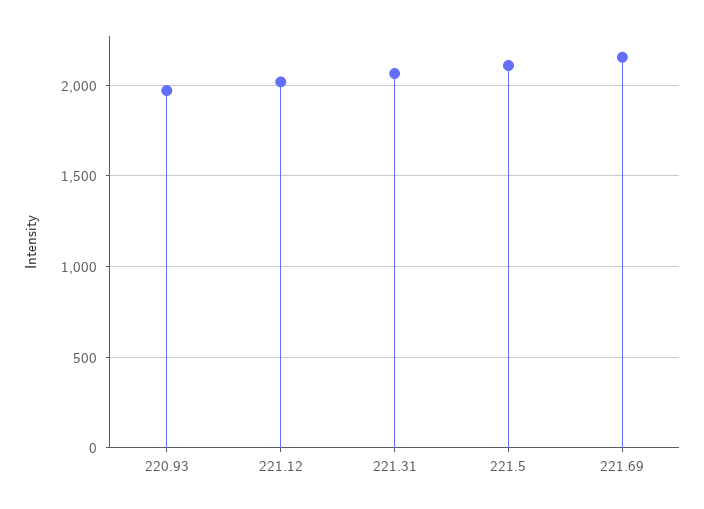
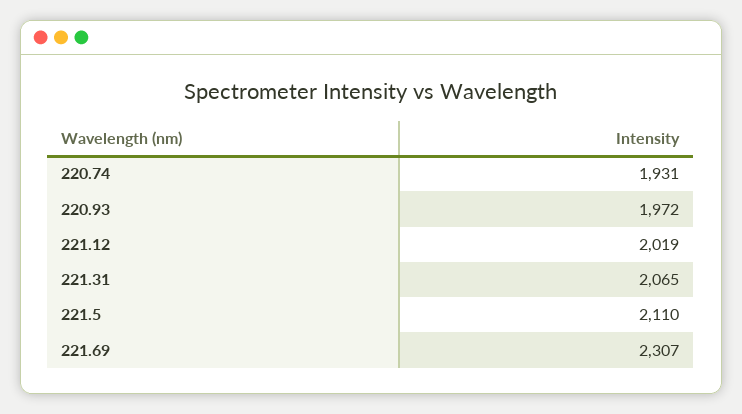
221.69: 2150 -> 2307
220.74: none -> 1931

